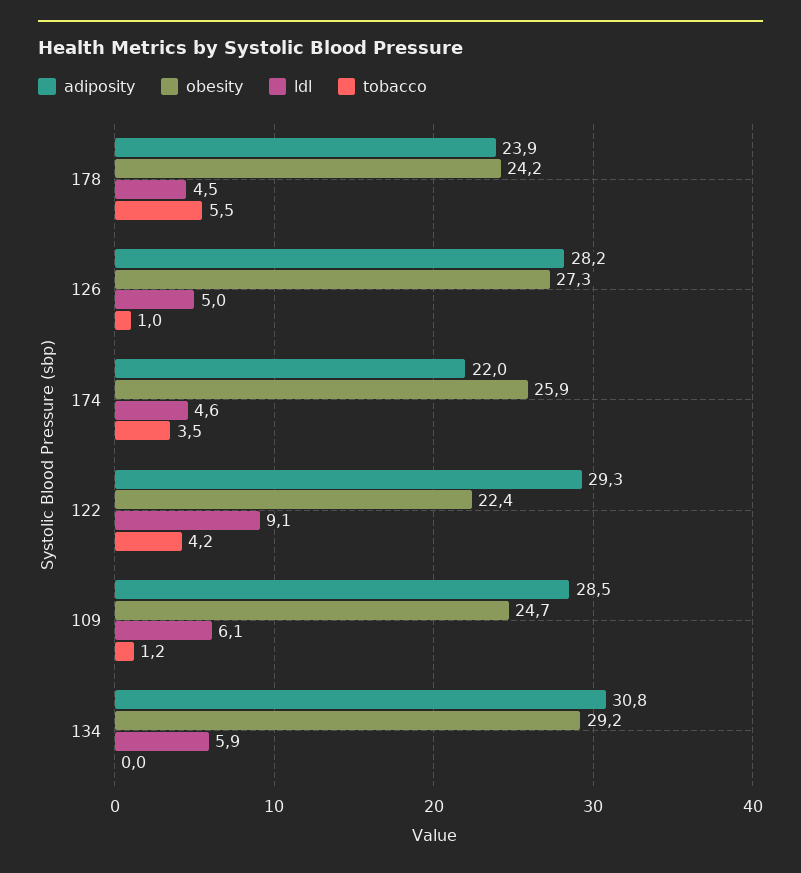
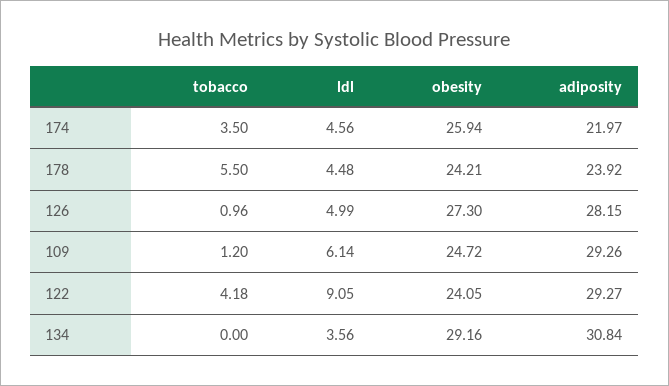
obesity, 122: 22.4 -> 24.05
adiposity, 109: 28.5 -> 29.26
ldl, 134: 5.9 -> 3.56

